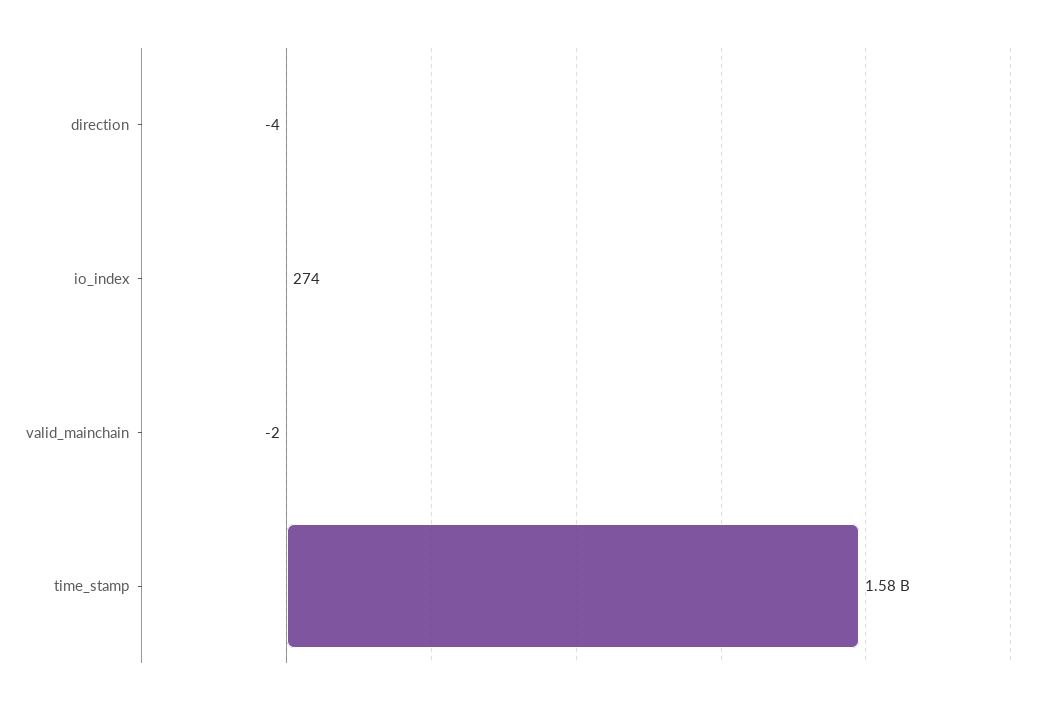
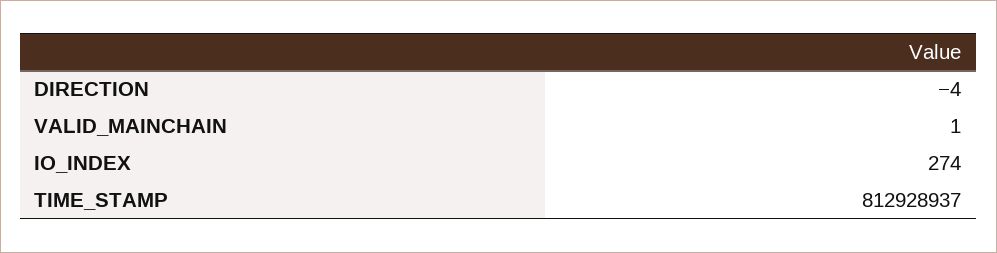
valid_mainchain: -2 -> 1
time_stamp: 1580000000 -> 812928937

